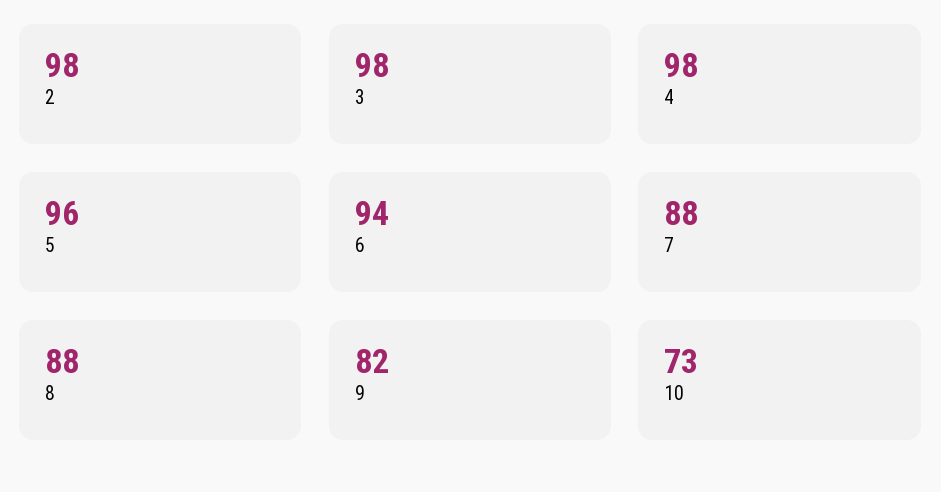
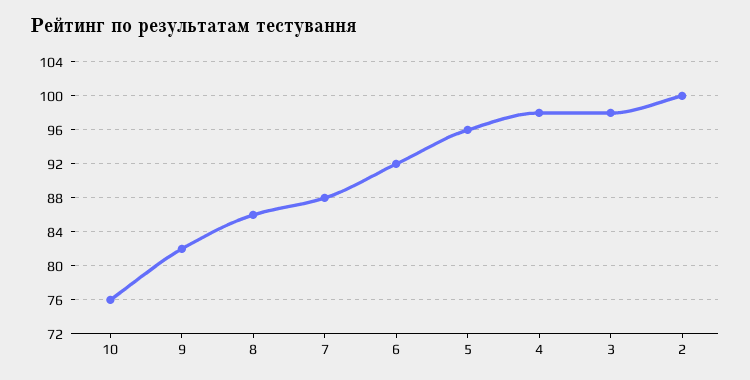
2: 98 -> 100
6: 94 -> 92
8: 88 -> 86
10: 73 -> 76

